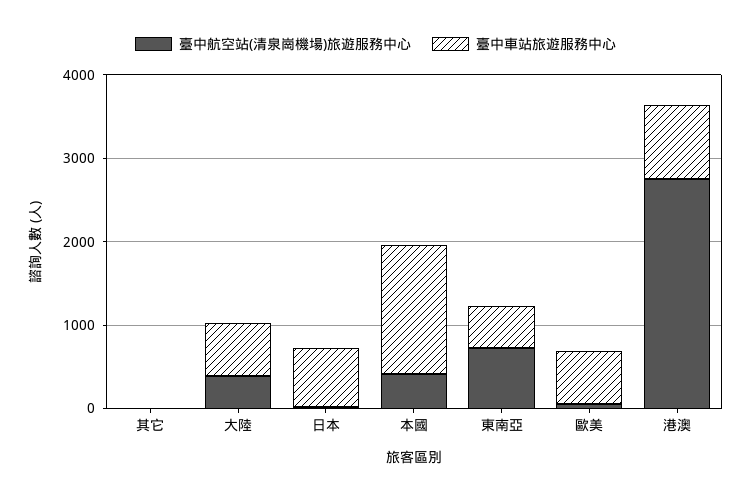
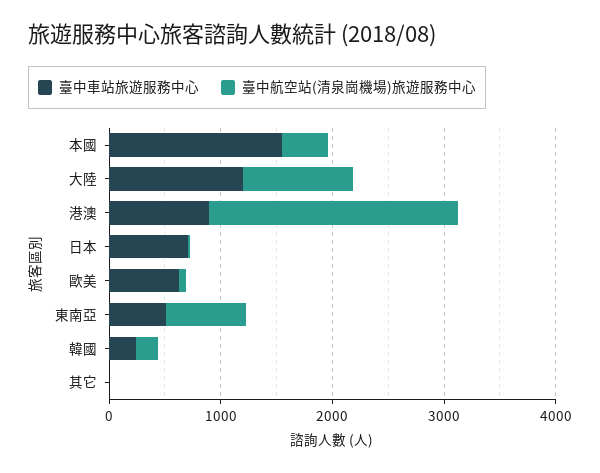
臺中航空站(清泉崗機場)旅遊服務中心, 大陸: 400 -> 1000
臺中車站旅遊服務中心, 大陸: 600 -> 1200
臺中航空站(清泉崗機場)旅遊服務中心, 港澳: 2800 -> 2200
臺中車站旅遊服務中心, 韓國: none -> 200
臺中航空站(清泉崗機場)旅遊服務中心, 韓國: none -> 200

